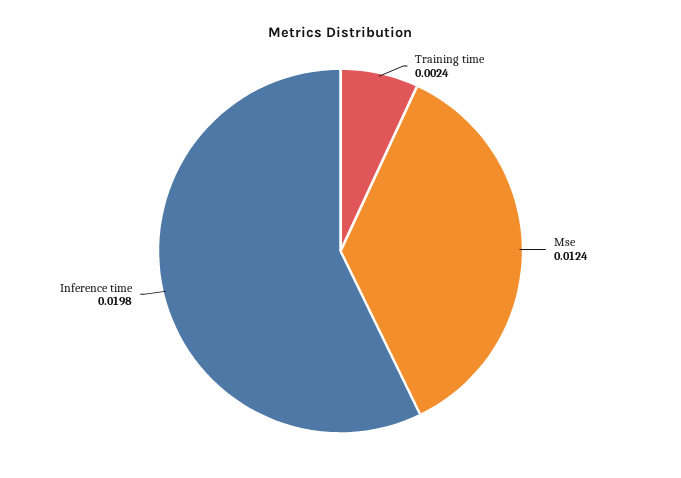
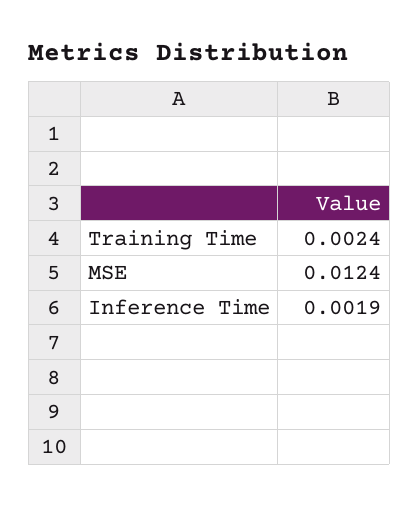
Inference time: 0.0198 -> 0.0019

